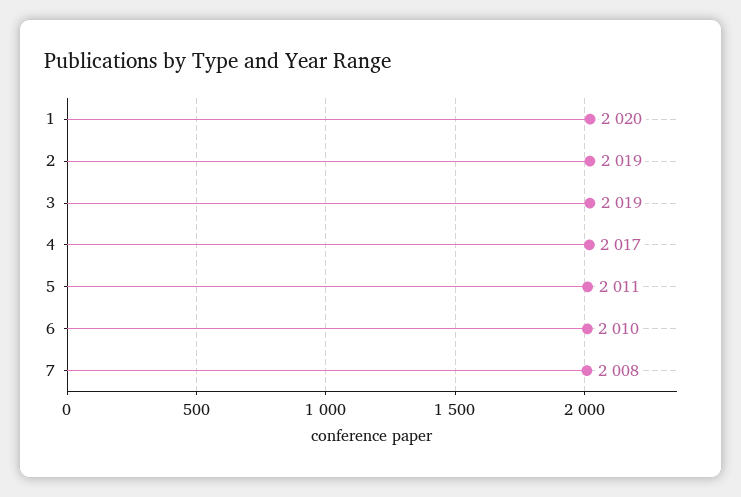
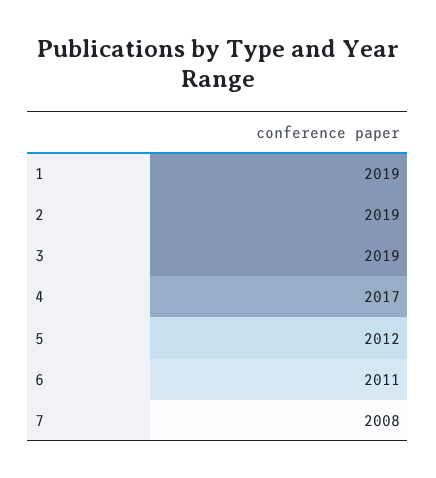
1: 2020 -> 2019
5: 2011 -> 2012
6: 2010 -> 2011

